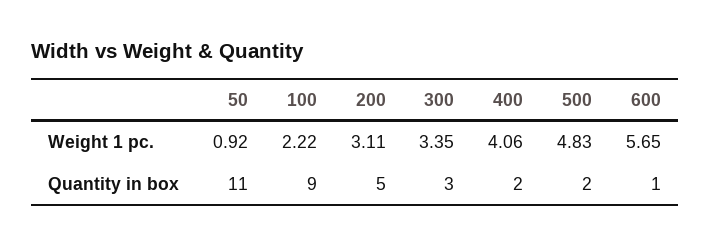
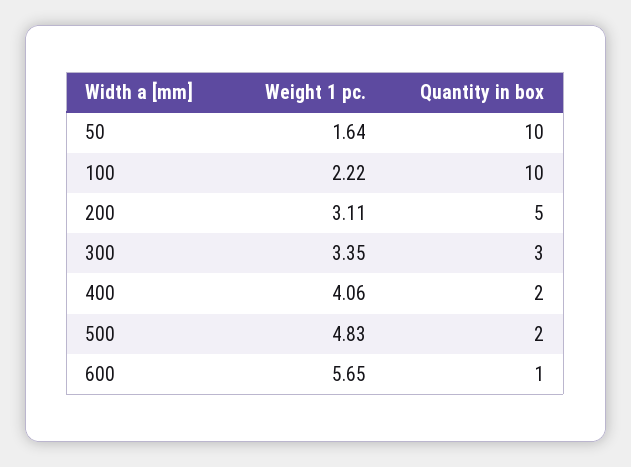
50, Weight 1 pc.: 0.92 -> 1.64
50, Quantity in box: 11 -> 10
100, Quantity in box: 9 -> 10

